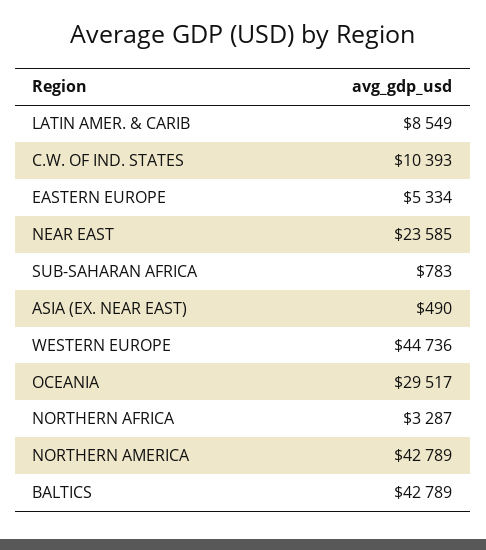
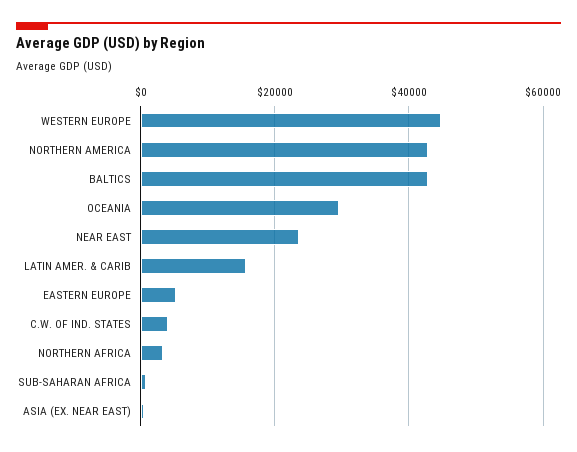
LATIN AMER. & CARIB: 8549 -> 16000
C.W. OF IND. STATES: 10393 -> 4000

